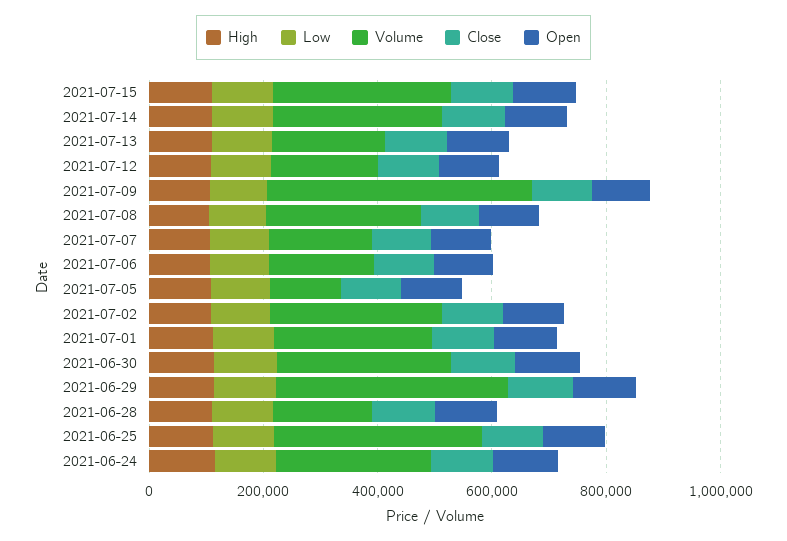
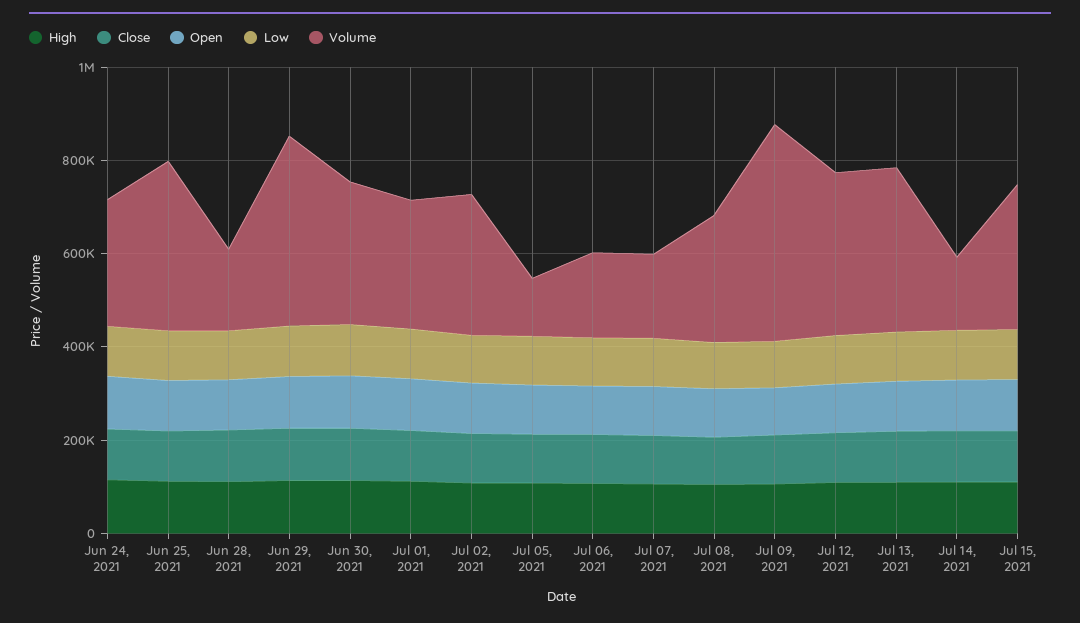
Volume, 2021-07-14: 300000 -> 150000
Volume, 2021-07-13: 200000 -> 350000
Volume, 2021-07-12: 200000 -> 350000

